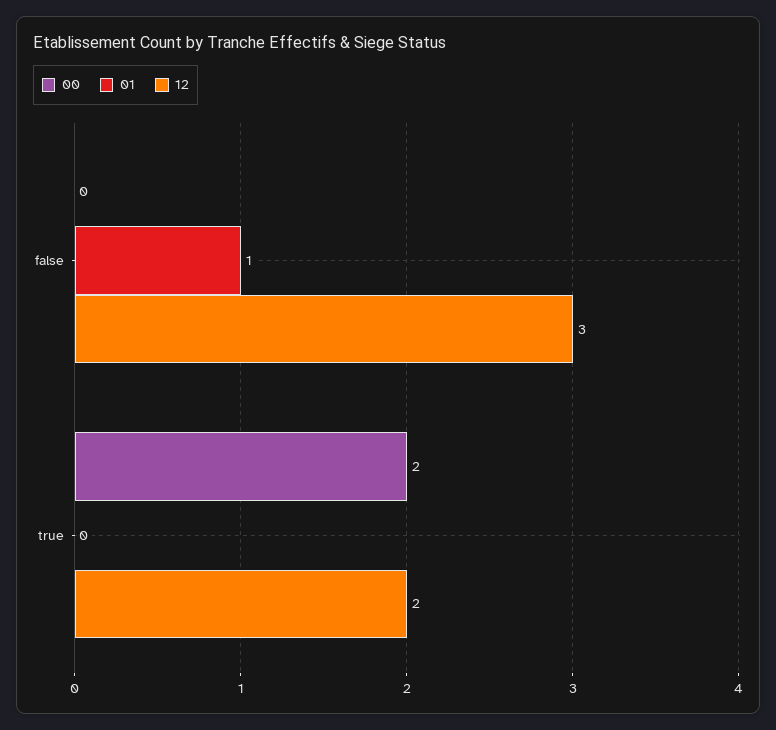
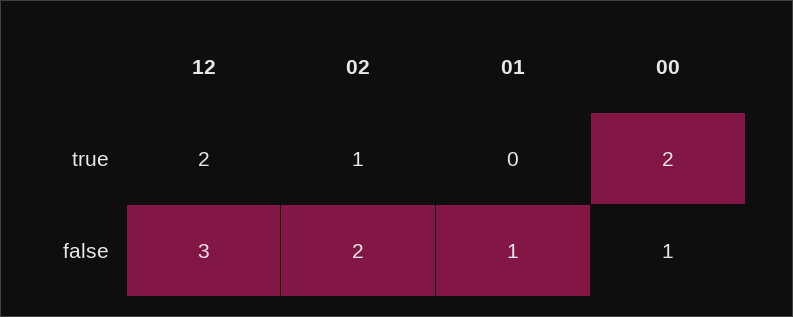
00, false: 0 -> 1
02, true: none -> 1
02, false: none -> 2

